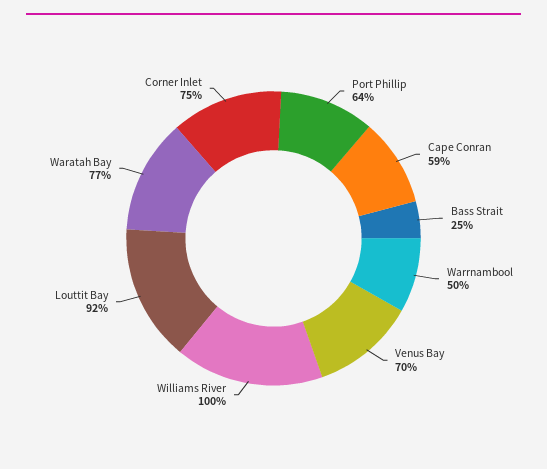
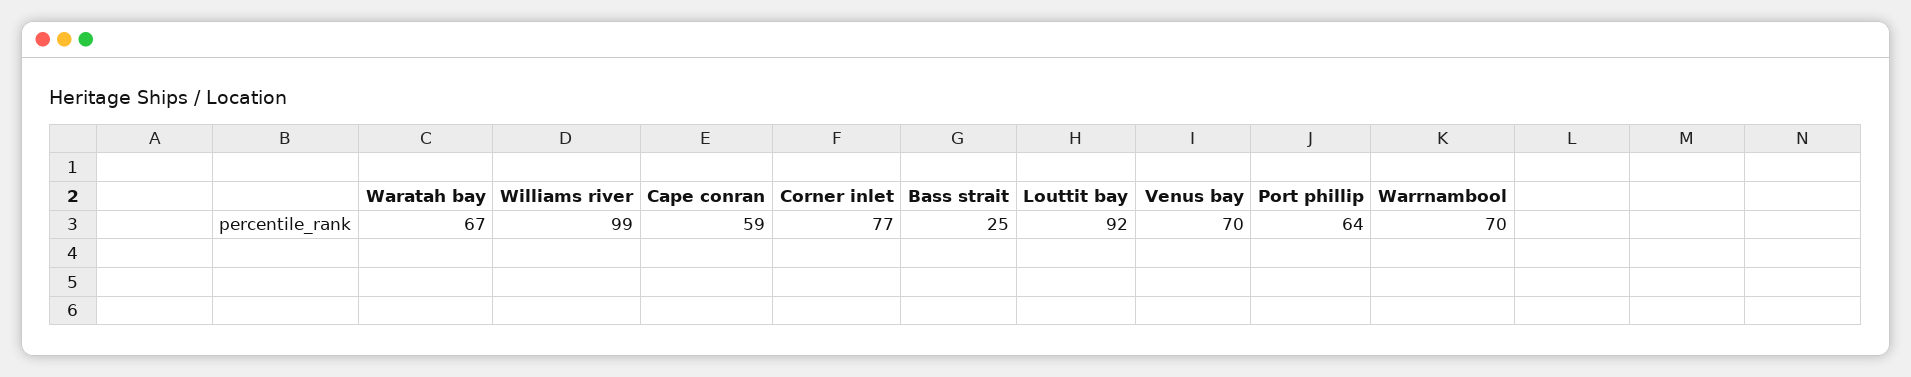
Warrnambool: 50 -> 70
Williams River: 100 -> 99
Waratah Bay: 77 -> 67
Corner Inlet: 75 -> 77

